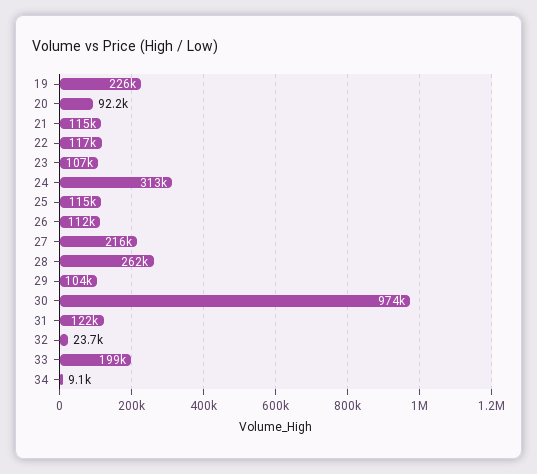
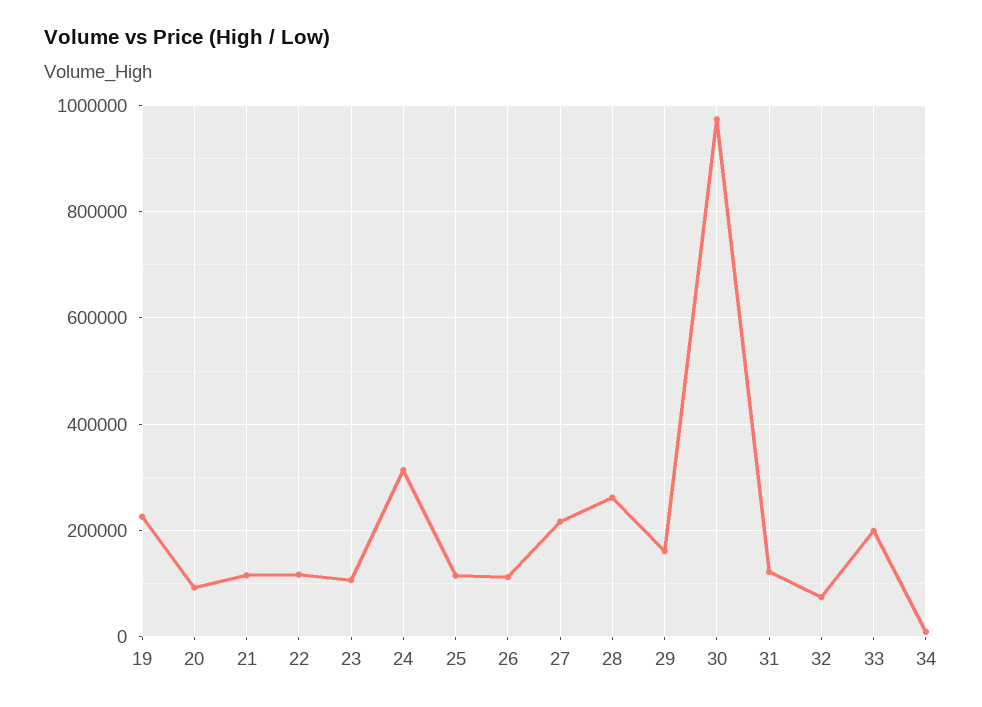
29: 104000 -> 160000
32: 23700 -> 80000

